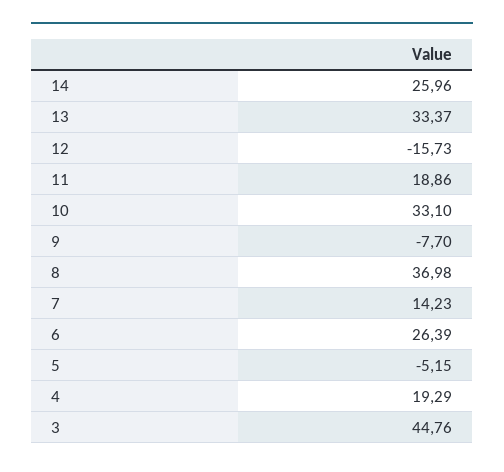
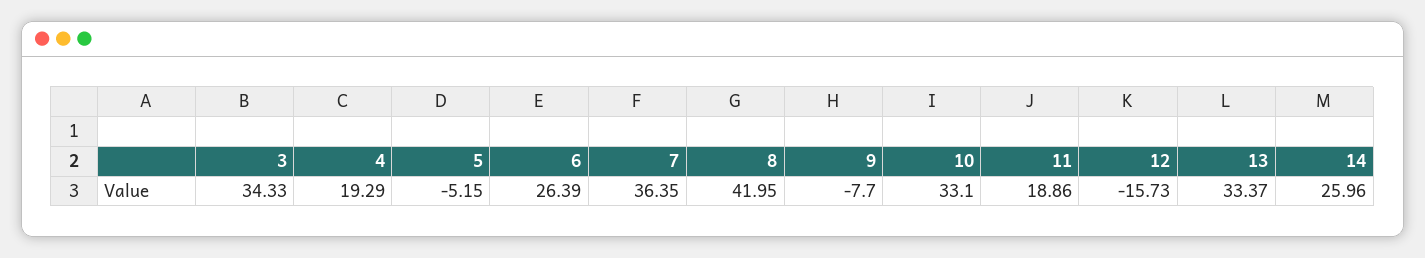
8: 36.98 -> 41.95
7: 14.23 -> 36.35
3: 44.76 -> 34.33

